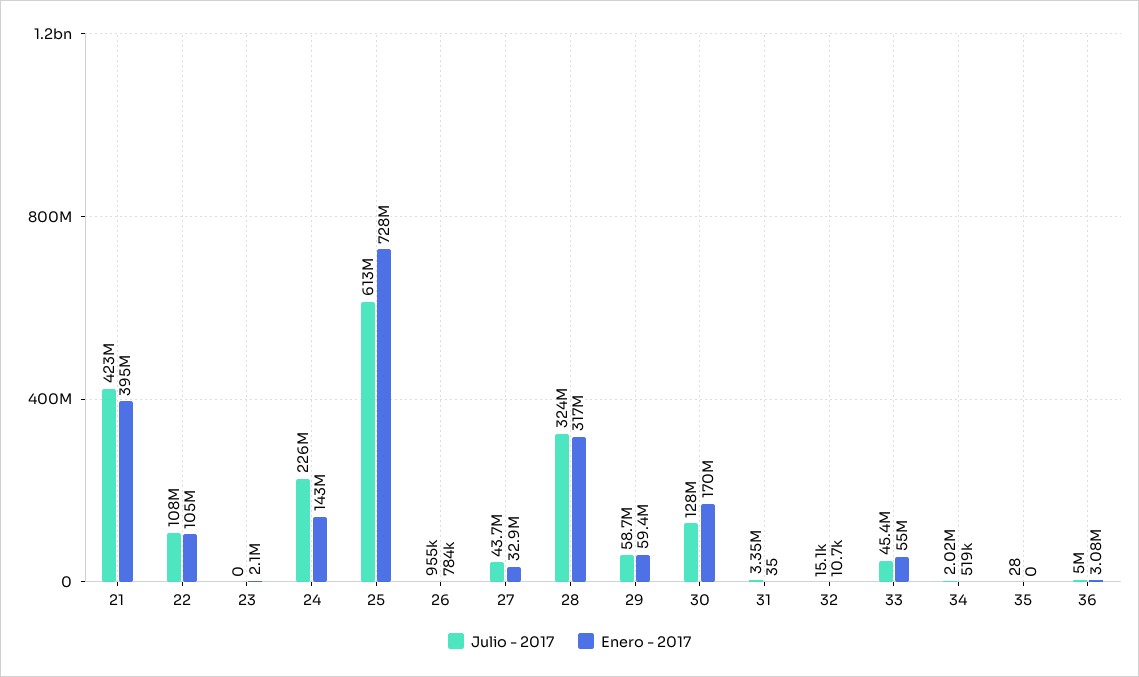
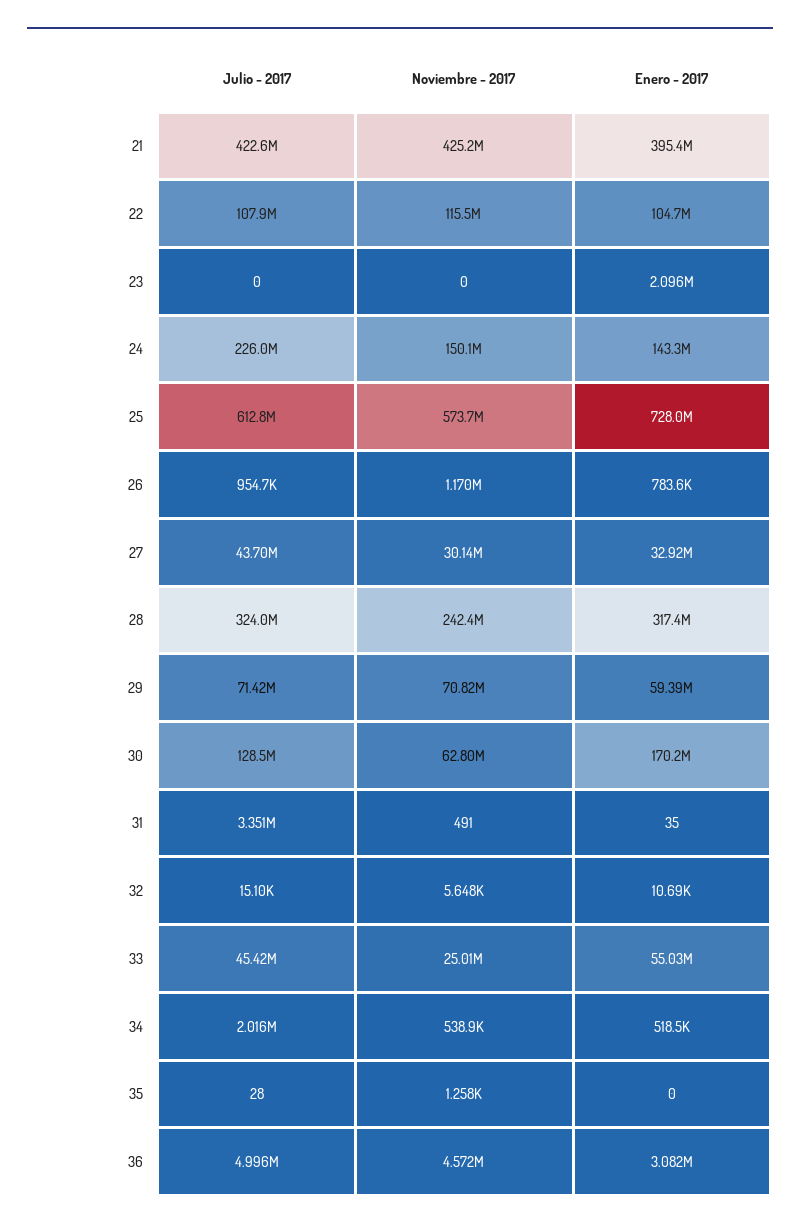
Julio - 2017, 29: 58700000 -> 71420000
Noviembre - 2017, 21: none -> 425200000
Noviembre - 2017, 22: none -> 115500000
Noviembre - 2017, 23: none -> 0
Noviembre - 2017, 24: none -> 150100000
Noviembre - 2017, 25: none -> 573700000
Noviembre - 2017, 26: none -> 1170000
Noviembre - 2017, 27: none -> 30140000
Noviembre - 2017, 28: none -> 242400000
Noviembre - 2017, 29: none -> 70820000
Noviembre - 2017, 30: none -> 62800000
Noviembre - 2017, 31: none -> 491
Noviembre - 2017, 32: none -> 5648
Noviembre - 2017, 33: none -> 25010000
Noviembre - 2017, 34: none -> 538900
Noviembre - 2017, 35: none -> 1258
Noviembre - 2017, 36: none -> 4572000

